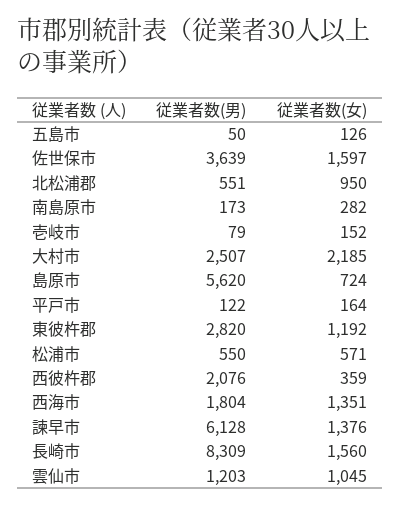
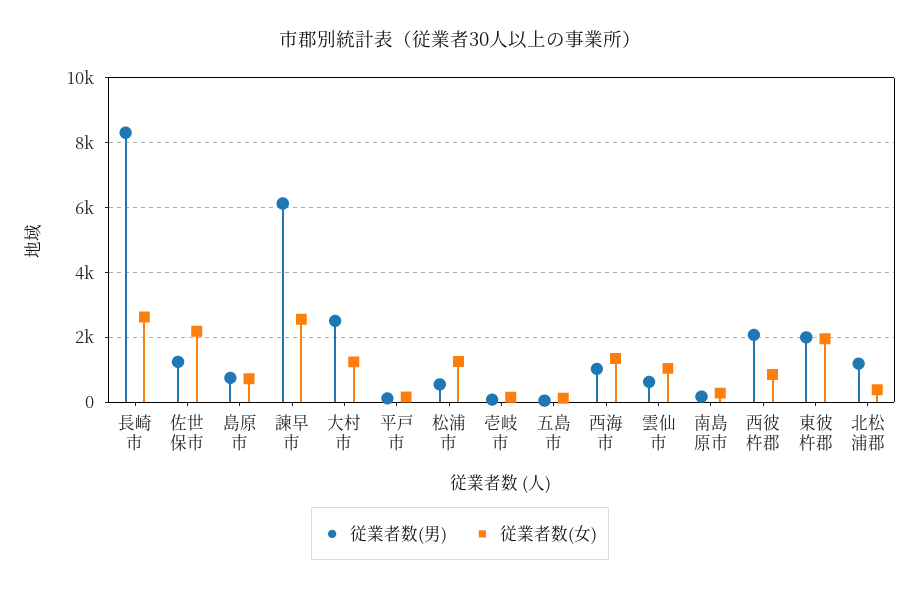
従業者数(男), 佐世保市: 3639 -> 1200
従業者数(女), 佐世保市: 1597 -> 2200
従業者数(男), 北松浦郡: 551 -> 1200
従業者数(女), 北松浦郡: 950 -> 400
従業者数(女), 大村市: 2185 -> 1200
従業者数(男), 島原市: 5620 -> 800
従業者数(男), 東彼杵郡: 2820 -> 2000
従業者数(女), 東彼杵郡: 1192 -> 2000
従業者数(女), 松浦市: 571 -> 1200
従業者数(女), 西彼杵郡: 359 -> 800
従業者数(男), 西海市: 1804 -> 1000
従業者数(女), 諫早市: 1376 -> 2600
従業者数(女), 長崎市: 1560 -> 2600
従業者数(男), 雲仙市: 1203 -> 600

